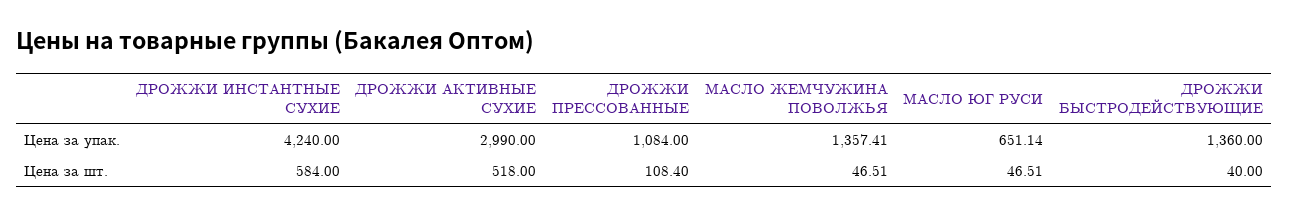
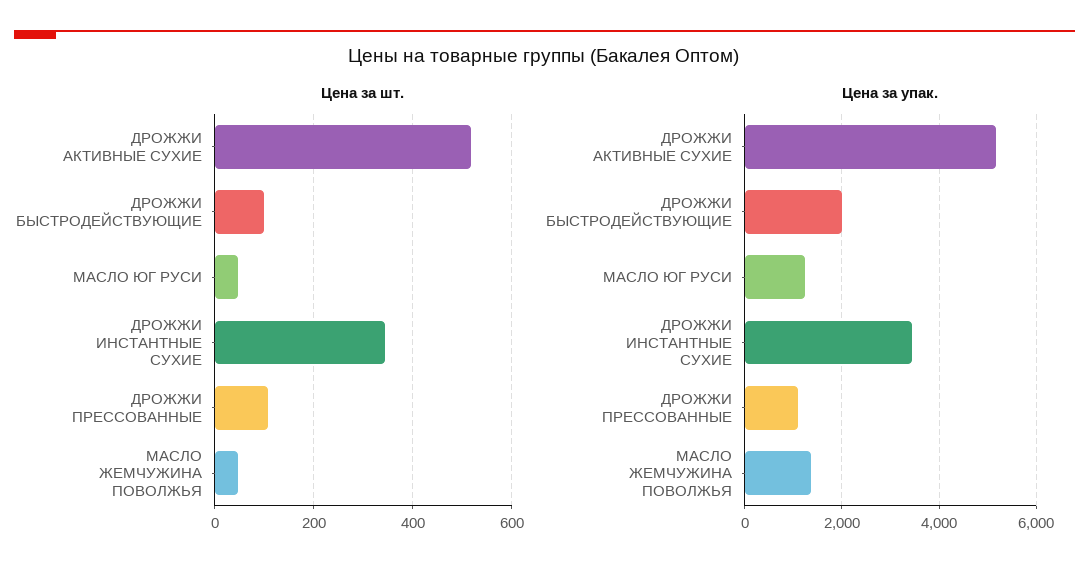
Цена за упак., ДРОЖЖИ ИНСТАНТНЫЕ СУХИЕ: 4240 -> 3400
Цена за упак., ДРОЖЖИ АКТИВНЫЕ СУХИЕ: 2990 -> 5200
Цена за упак., МАСЛО ЮГ РУСИ: 651.14 -> 1200
Цена за упак., ДРОЖЖИ БЫСТРОДЕЙСТВУЮЩИЕ: 1360 -> 2000
Цена за шт., ДРОЖЖИ ИНСТАНТНЫЕ СУХИЕ: 584 -> 340
Цена за шт., ДРОЖЖИ БЫСТРОДЕЙСТВУЮЩИЕ: 40 -> 100

